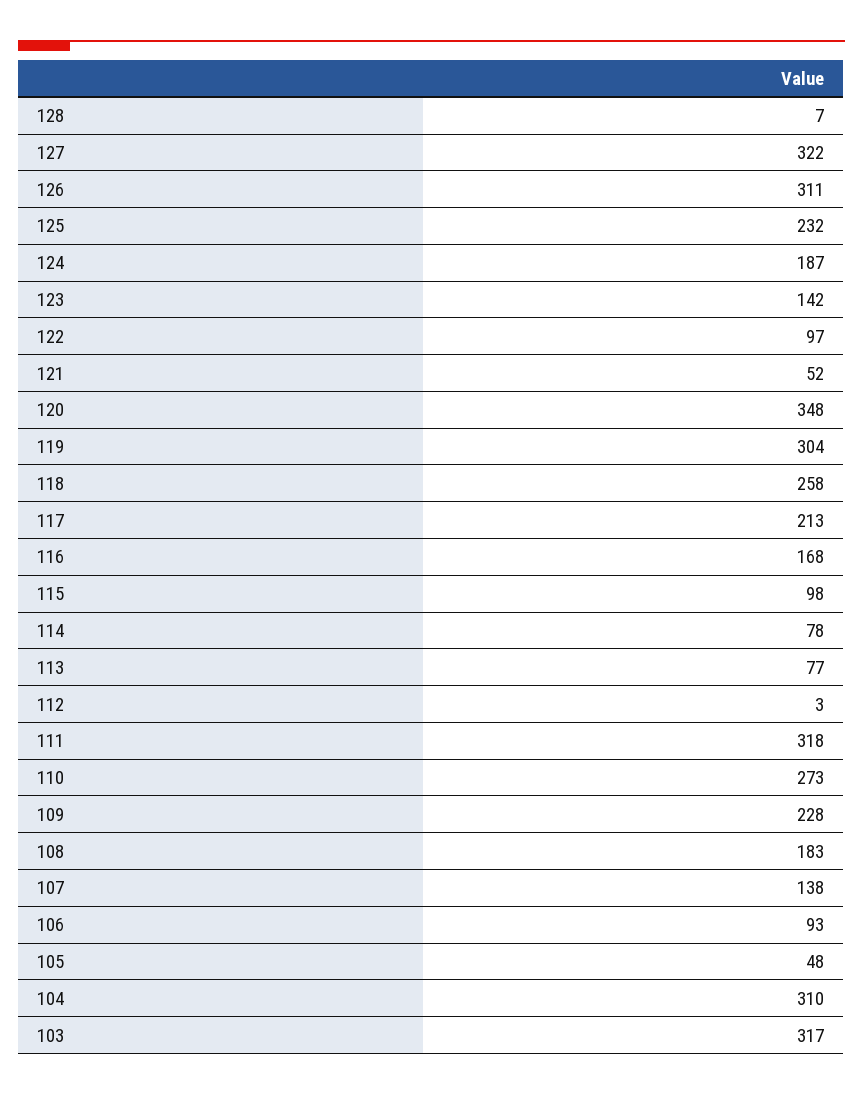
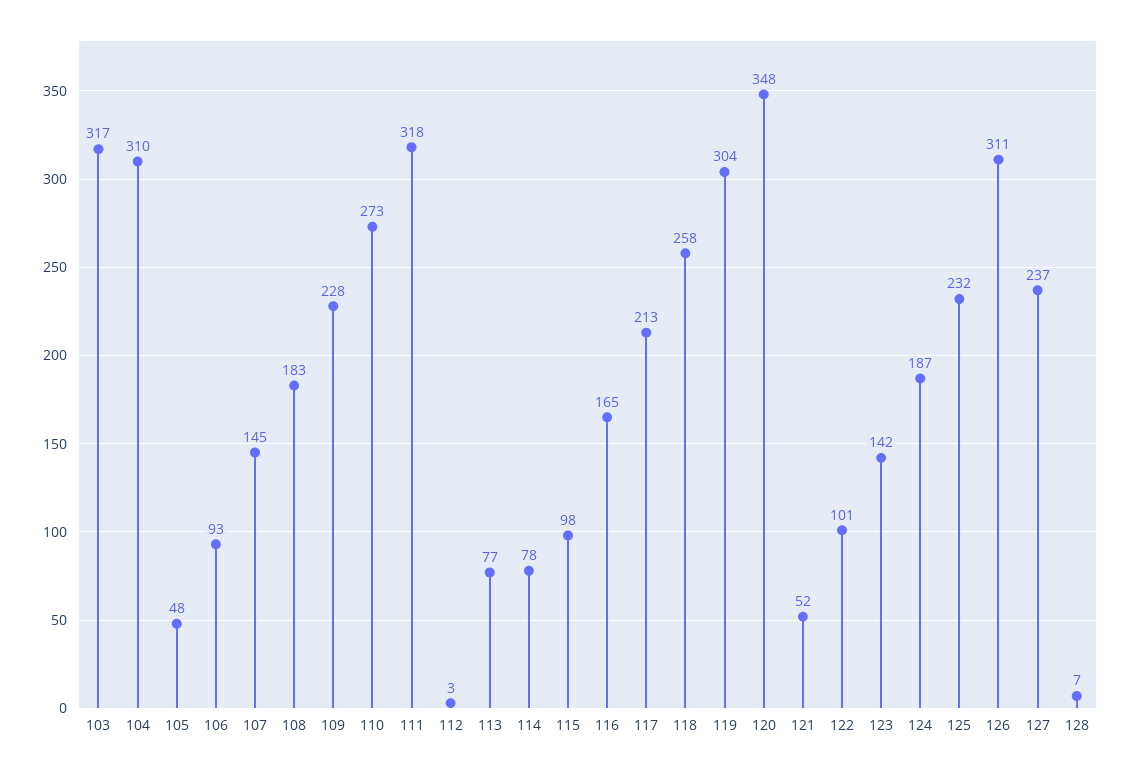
127: 322 -> 237
122: 97 -> 101
116: 168 -> 165
107: 138 -> 145

